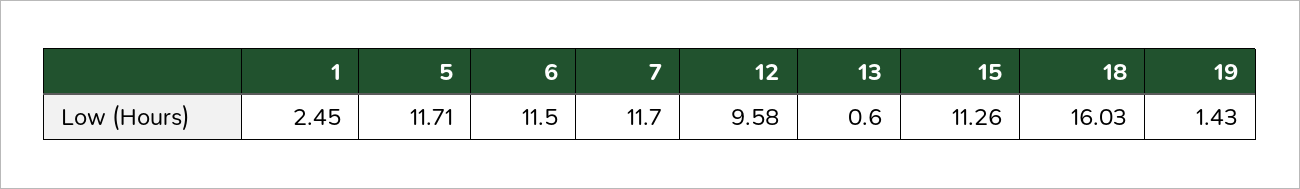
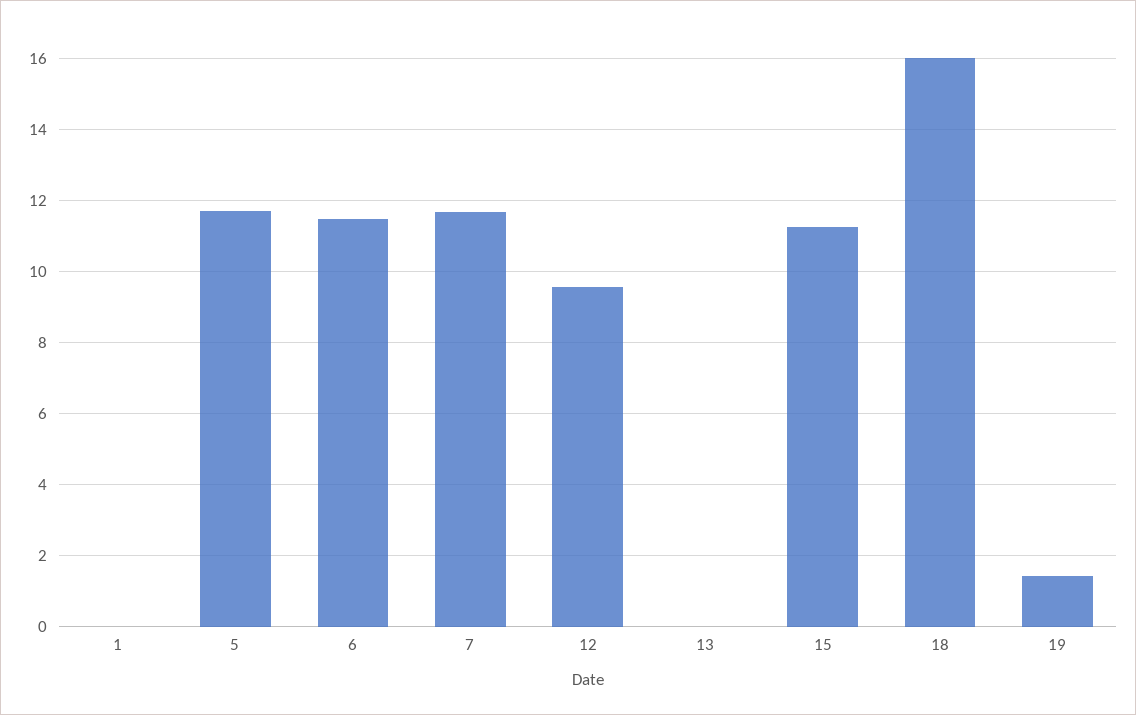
1: 2.45 -> 0
13: 0.6 -> 0

